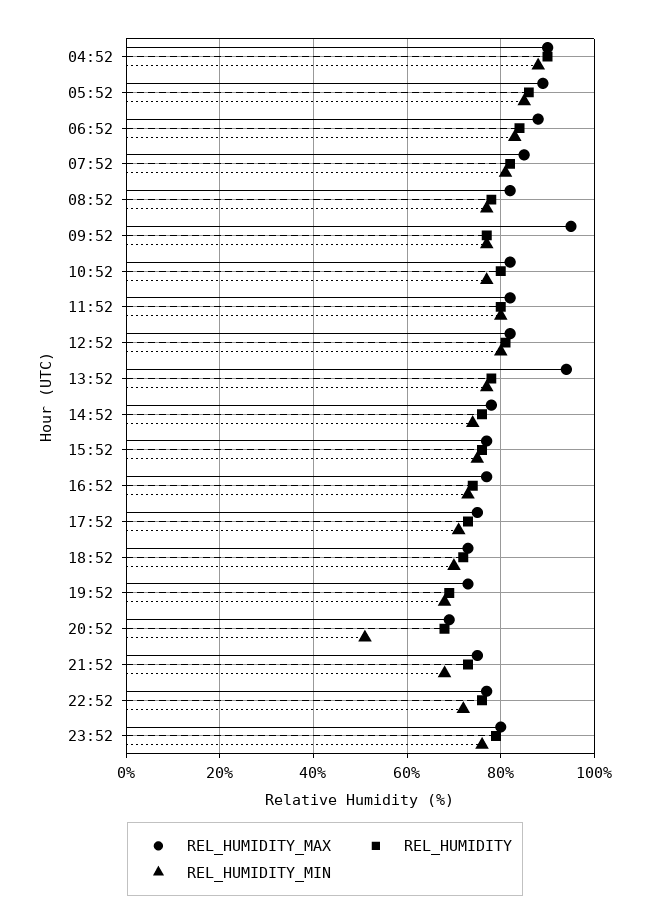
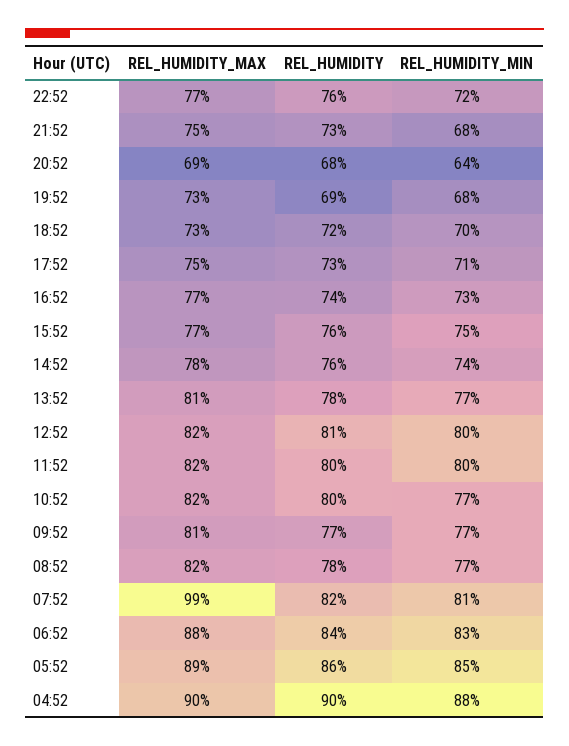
REL_HUMIDITY_MAX, 07:52: 85 -> 99
REL_HUMIDITY_MAX, 09:52: 95 -> 81
REL_HUMIDITY_MAX, 13:52: 95 -> 81
REL_HUMIDITY_MIN, 20:52: 50 -> 64
REL_HUMIDITY_MAX, 23:52: 80 -> none
REL_HUMIDITY, 23:52: 80 -> none
REL_HUMIDITY_MIN, 23:52: 75 -> none

